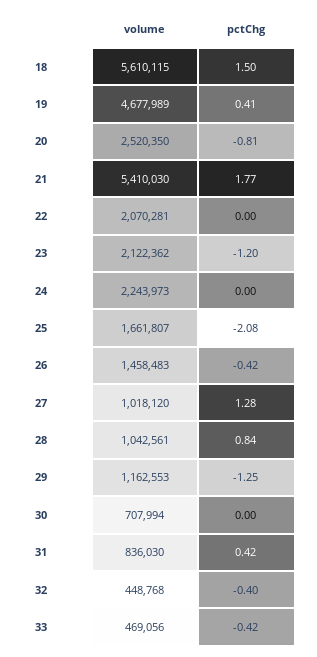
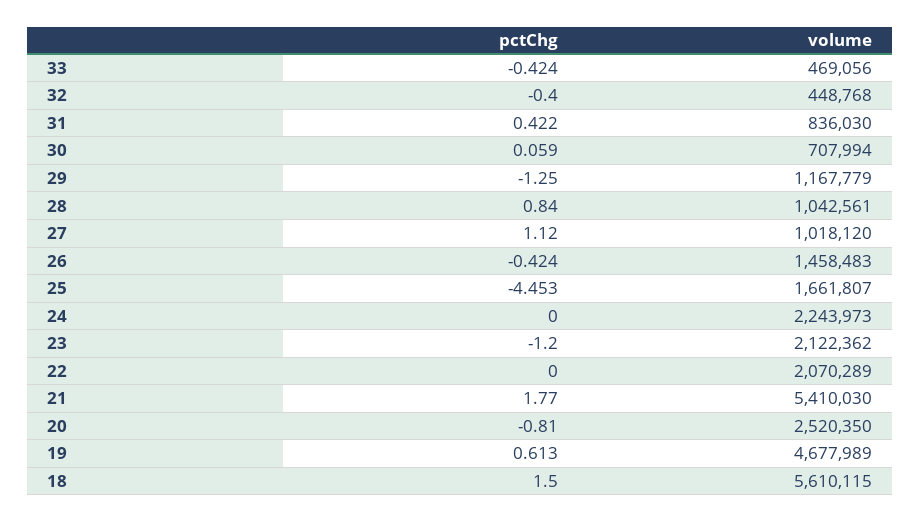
pctChg, 19: 0.41 -> 0.613
volume, 22: 2070281 -> 2070289
pctChg, 25: -2.08 -> -4.453
pctChg, 27: 1.28 -> 1.12
volume, 29: 1162553 -> 1167779
pctChg, 30: 0 -> 0.059

